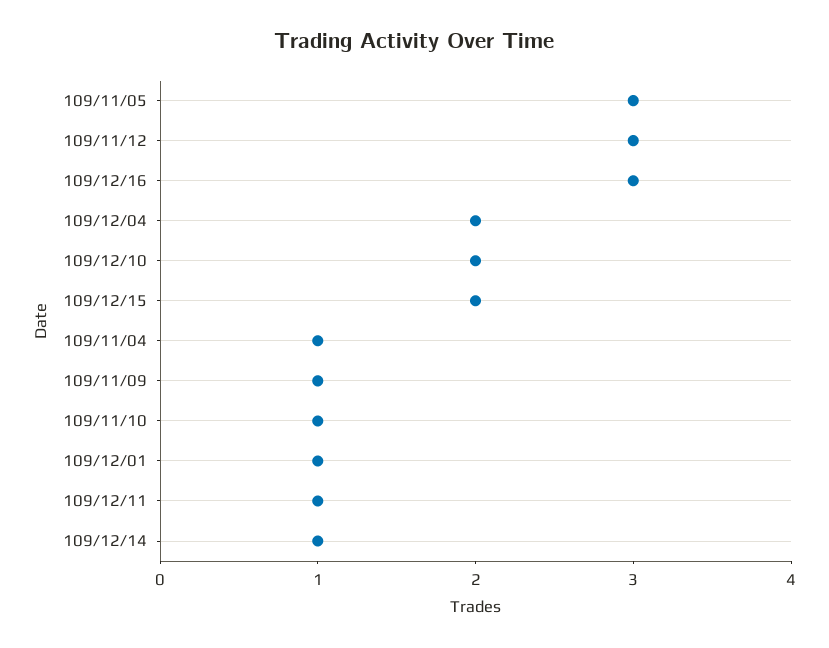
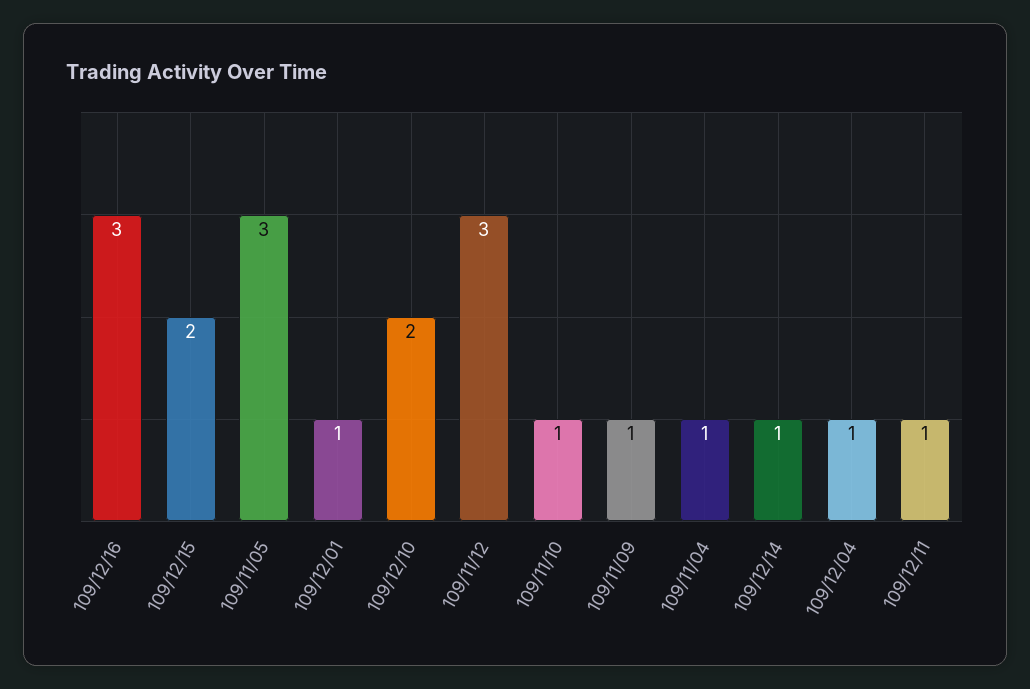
109/12/04: 2 -> 1

